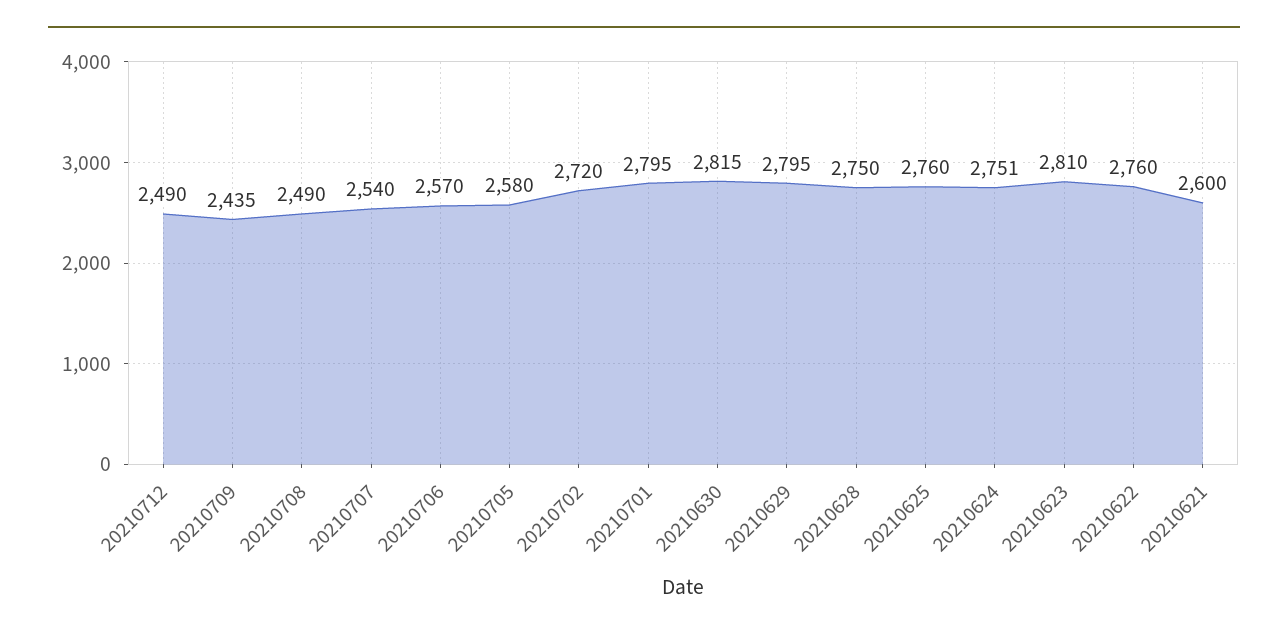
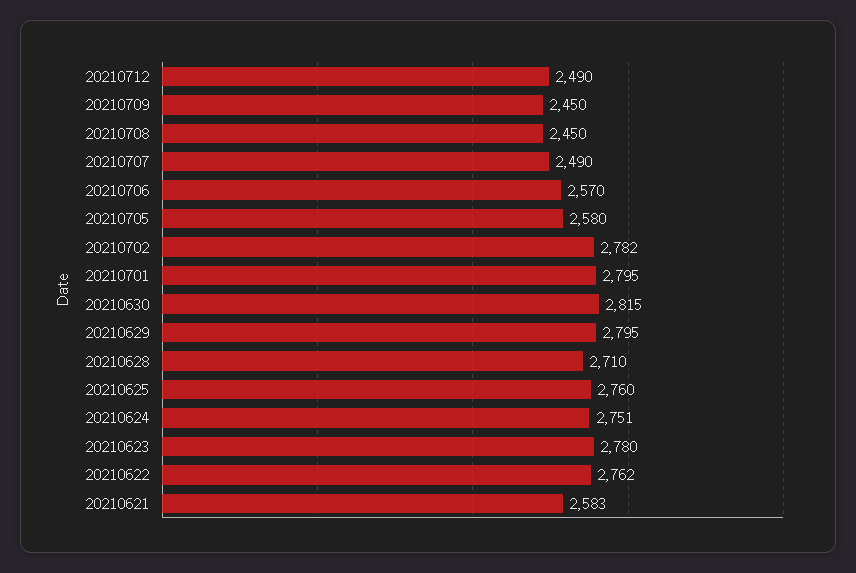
20210709: 2435 -> 2450
20210708: 2490 -> 2450
20210707: 2540 -> 2490
20210702: 2720 -> 2782
20210628: 2750 -> 2710
20210623: 2810 -> 2780
20210622: 2760 -> 2762
20210621: 2600 -> 2583

